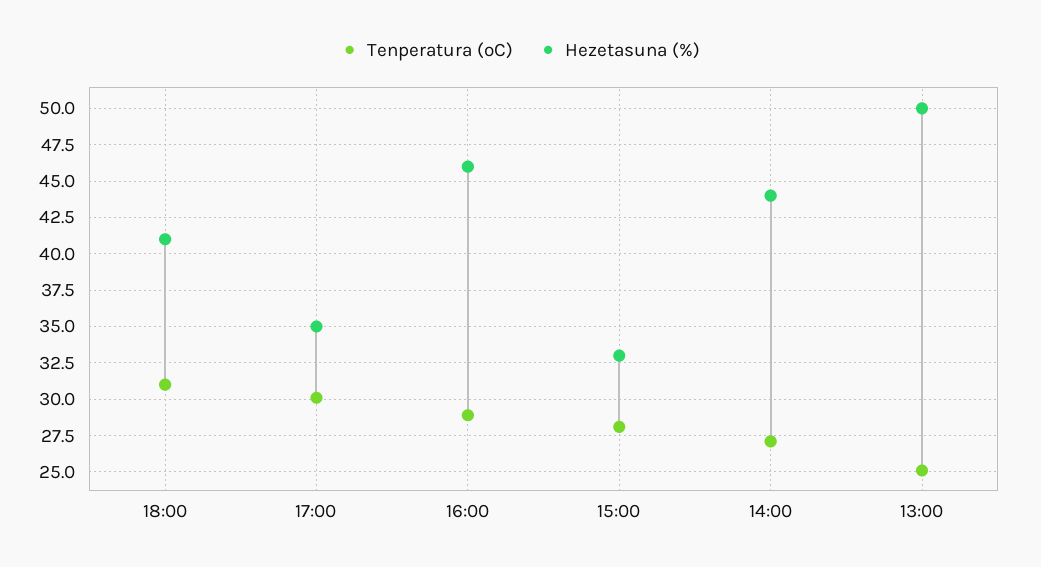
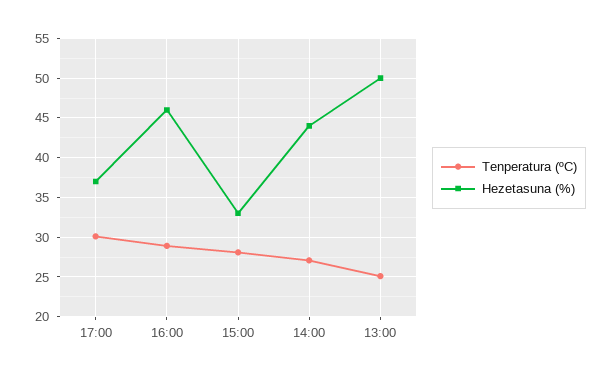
Tenperatura (ºC), 18:00: 31 -> none
Hezetasuna (%), 18:00: 41 -> none
Hezetasuna (%), 17:00: 35 -> 37

